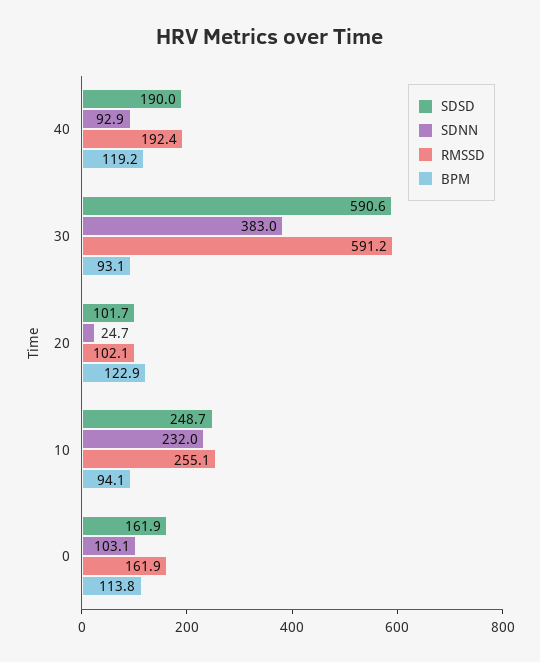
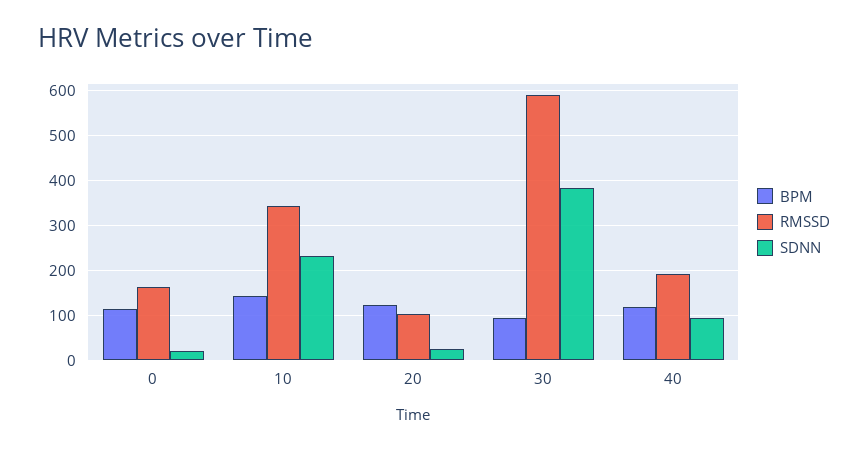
SDSD, 40: 190 -> none
SDSD, 30: 590.6 -> none
SDSD, 20: 101.7 -> none
SDSD, 10: 248.7 -> none
RMSSD, 10: 255.1 -> 340
BPM, 10: 94.1 -> 140
SDSD, 0: 161.9 -> none
SDNN, 0: 103.1 -> 20

